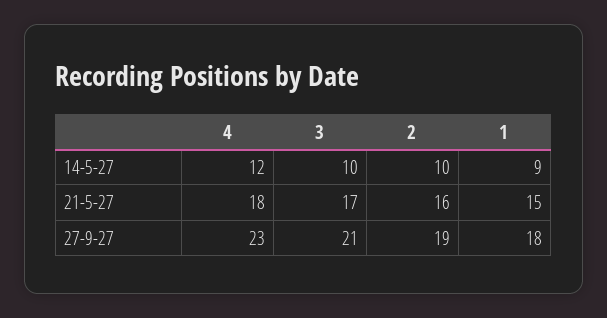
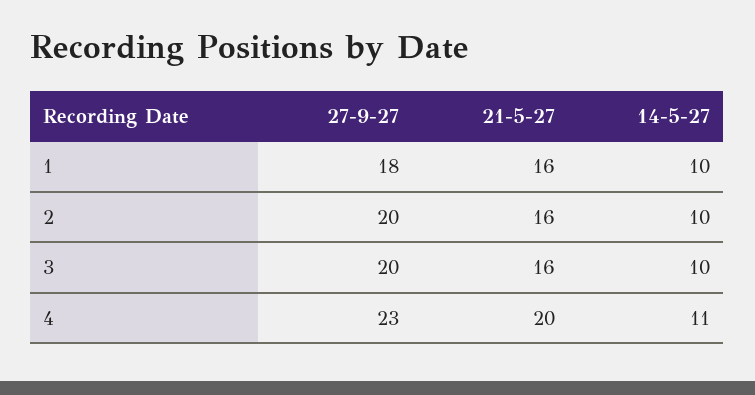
4, 14-5-27: 12 -> 11
1, 14-5-27: 9 -> 10
4, 21-5-27: 18 -> 20
3, 21-5-27: 17 -> 16
1, 21-5-27: 15 -> 16
3, 27-9-27: 21 -> 20
2, 27-9-27: 19 -> 20

